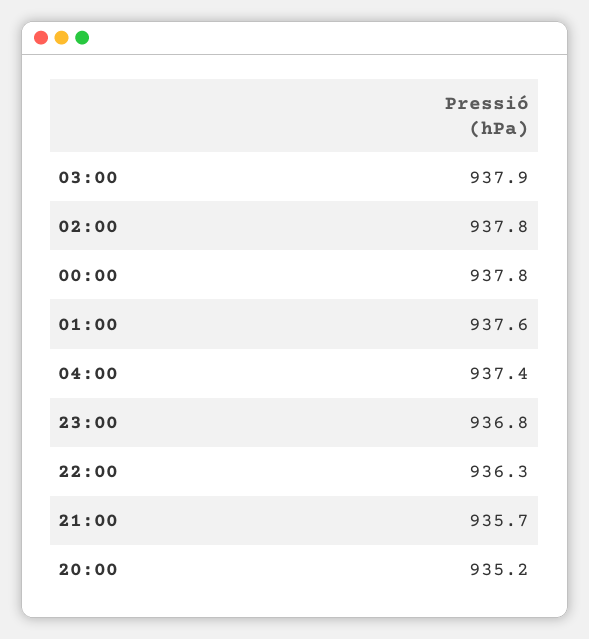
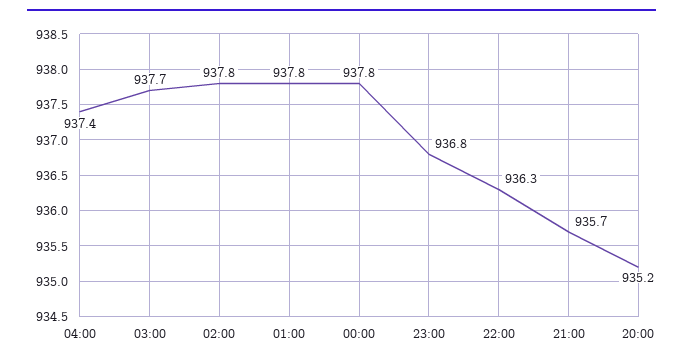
03:00: 937.9 -> 937.7
01:00: 937.6 -> 937.8

